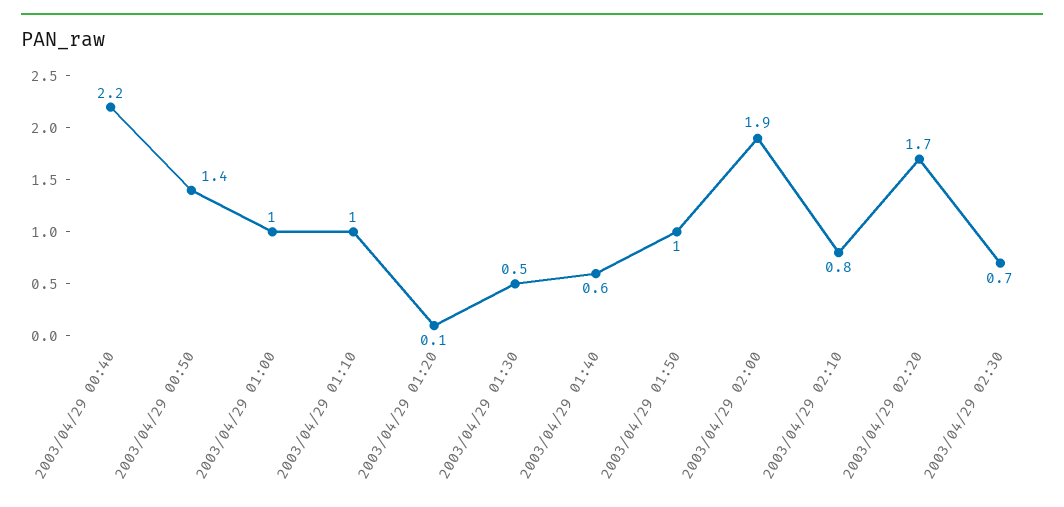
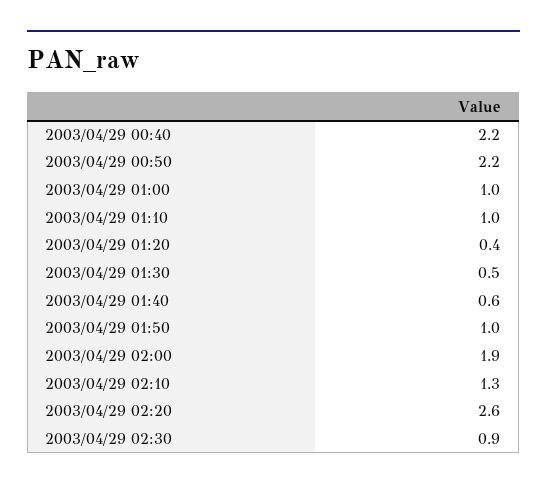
2003/04/29 00:50: 1.4 -> 2.2
2003/04/29 01:20: 0.1 -> 0.4
2003/04/29 02:10: 0.8 -> 1.3
2003/04/29 02:20: 1.7 -> 2.6
2003/04/29 02:30: 0.7 -> 0.9

